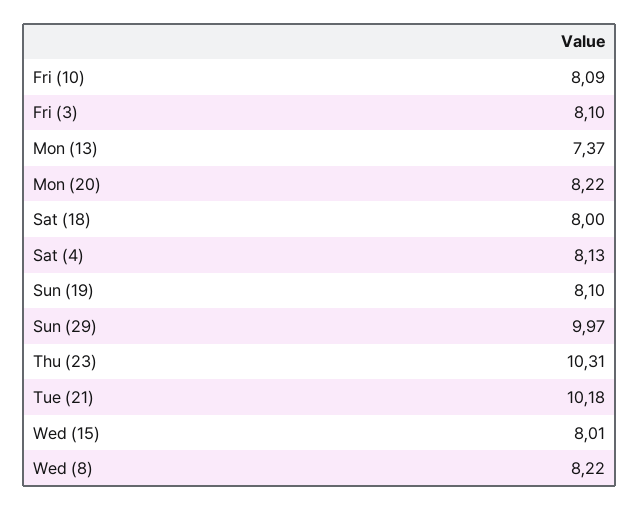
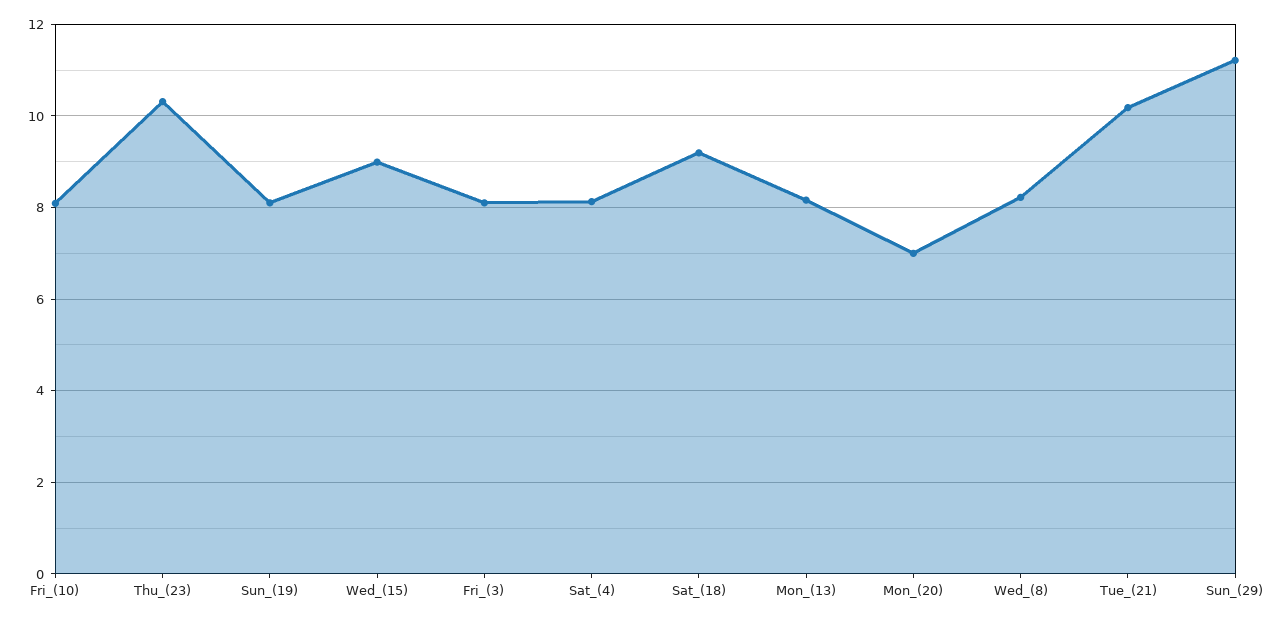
Mon (13): 7.37 -> 8.2
Mon (20): 8.22 -> 7
Sat (18): 8 -> 9.2
Sun (29): 9.97 -> 11.2
Wed (15): 8.01 -> 9

